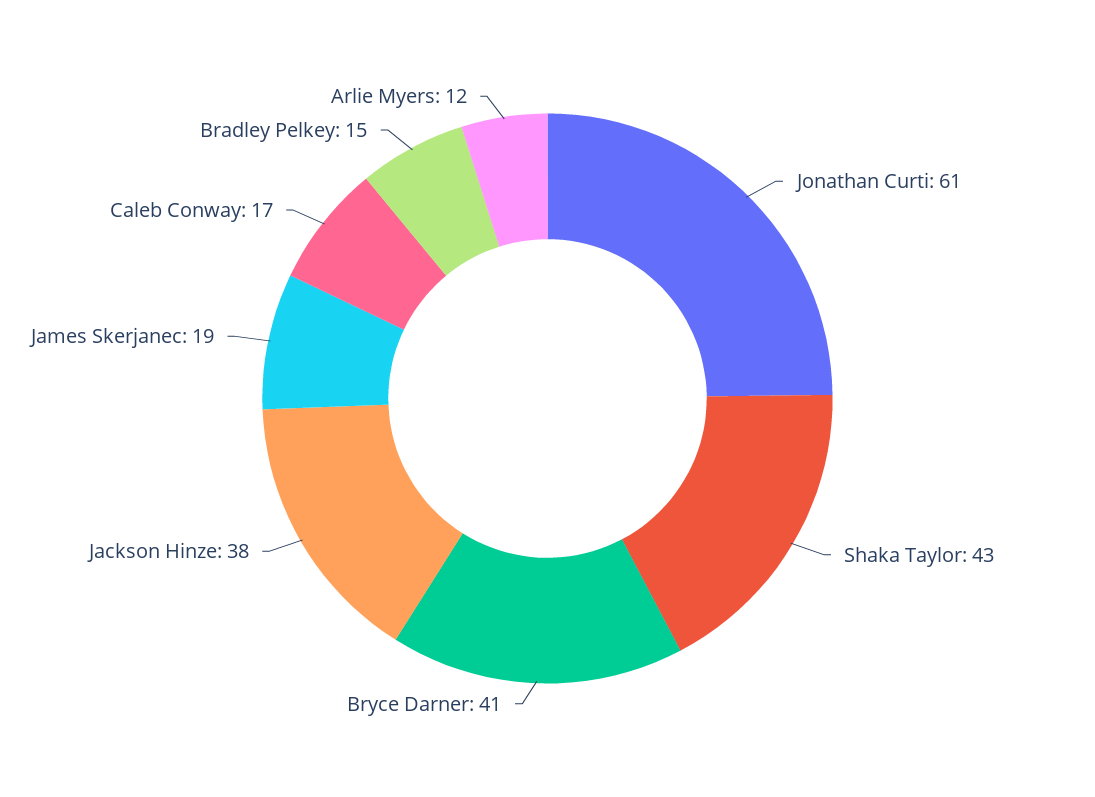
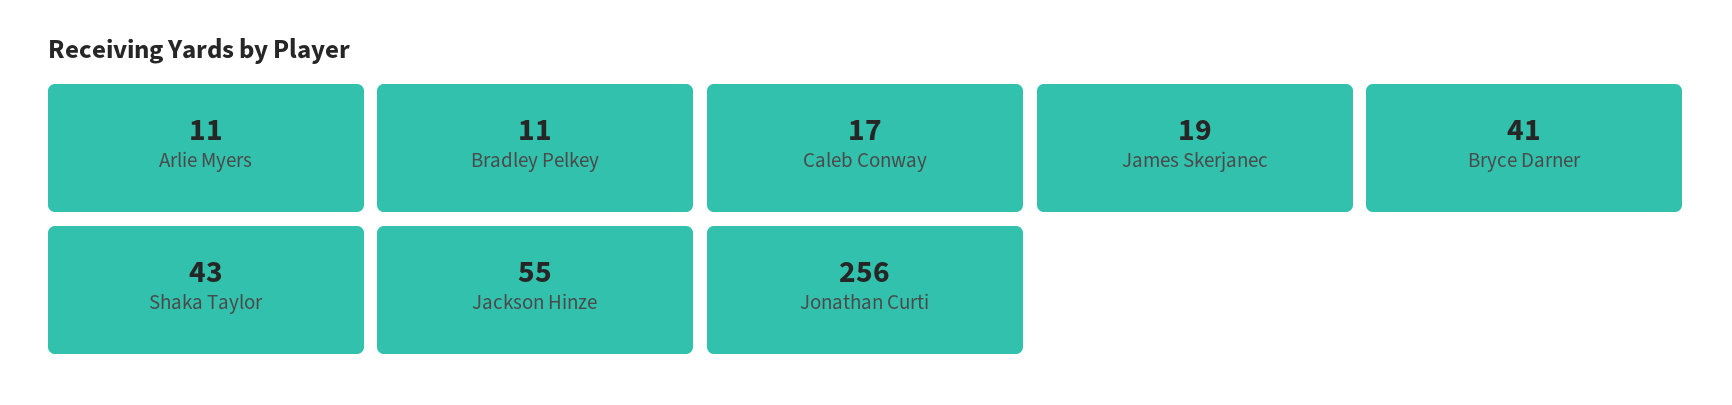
Jonathan Curti: 61 -> 256
Jackson Hinze: 38 -> 55
Bradley Pelkey: 15 -> 11
Arlie Myers: 12 -> 11

